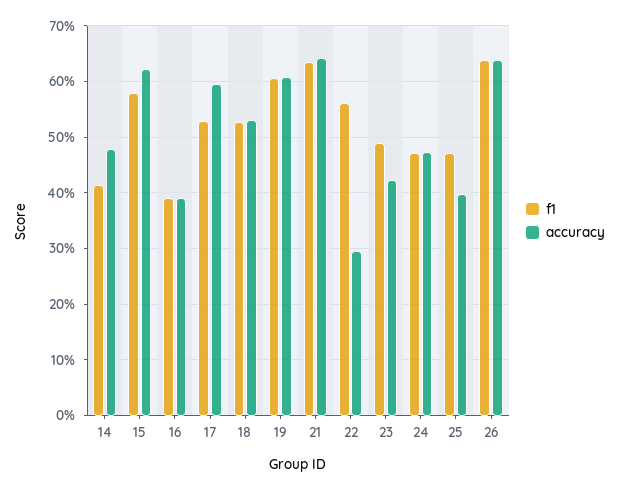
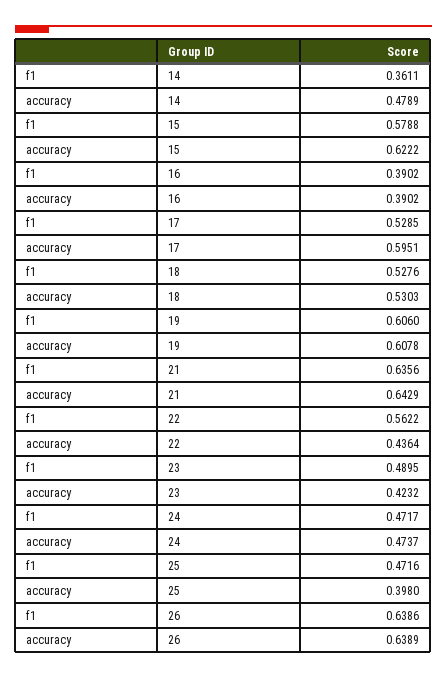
f1, 14: 0.42 -> 0.3611
accuracy, 22: 0.3 -> 0.4364

